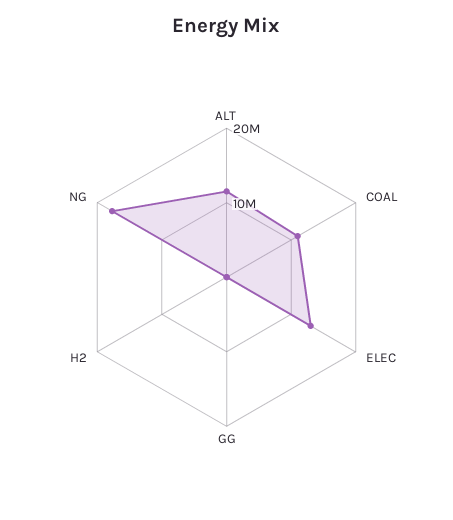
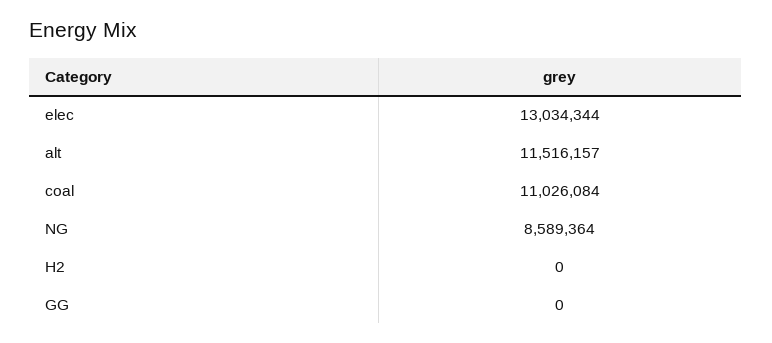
NG: 18000000 -> 8589364

